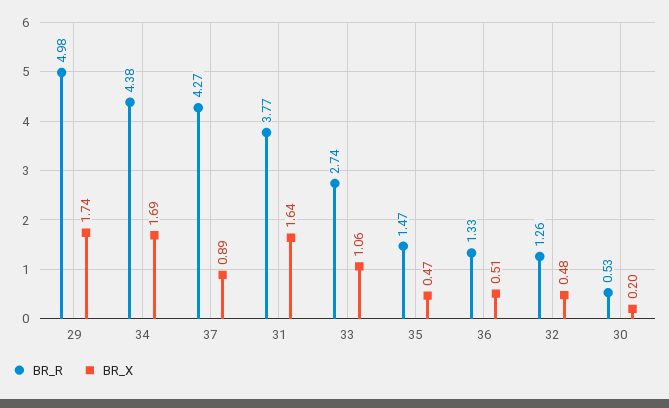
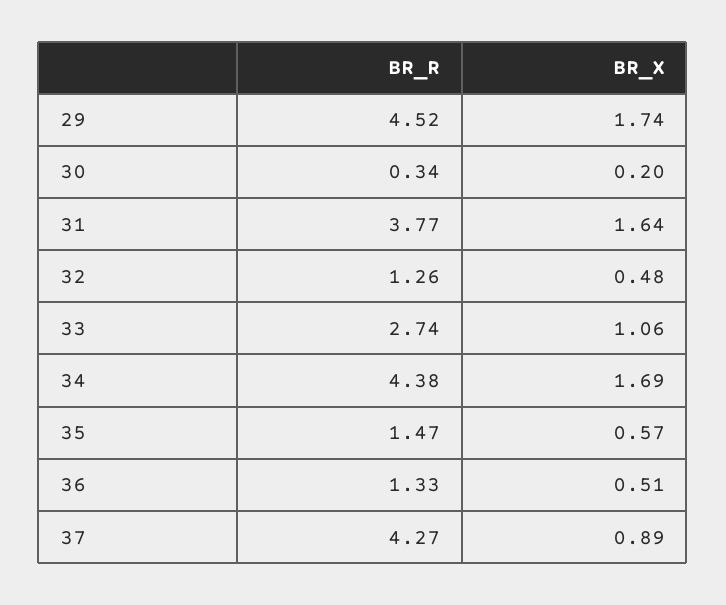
BR_R, 29: 4.98 -> 4.52
BR_X, 35: 0.47 -> 0.57
BR_R, 30: 0.53 -> 0.34

